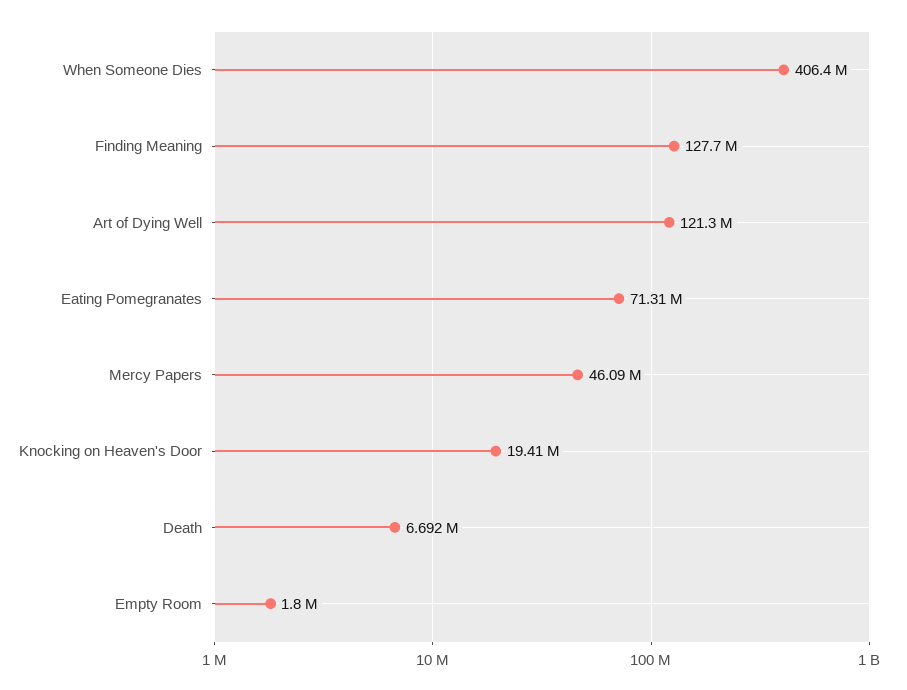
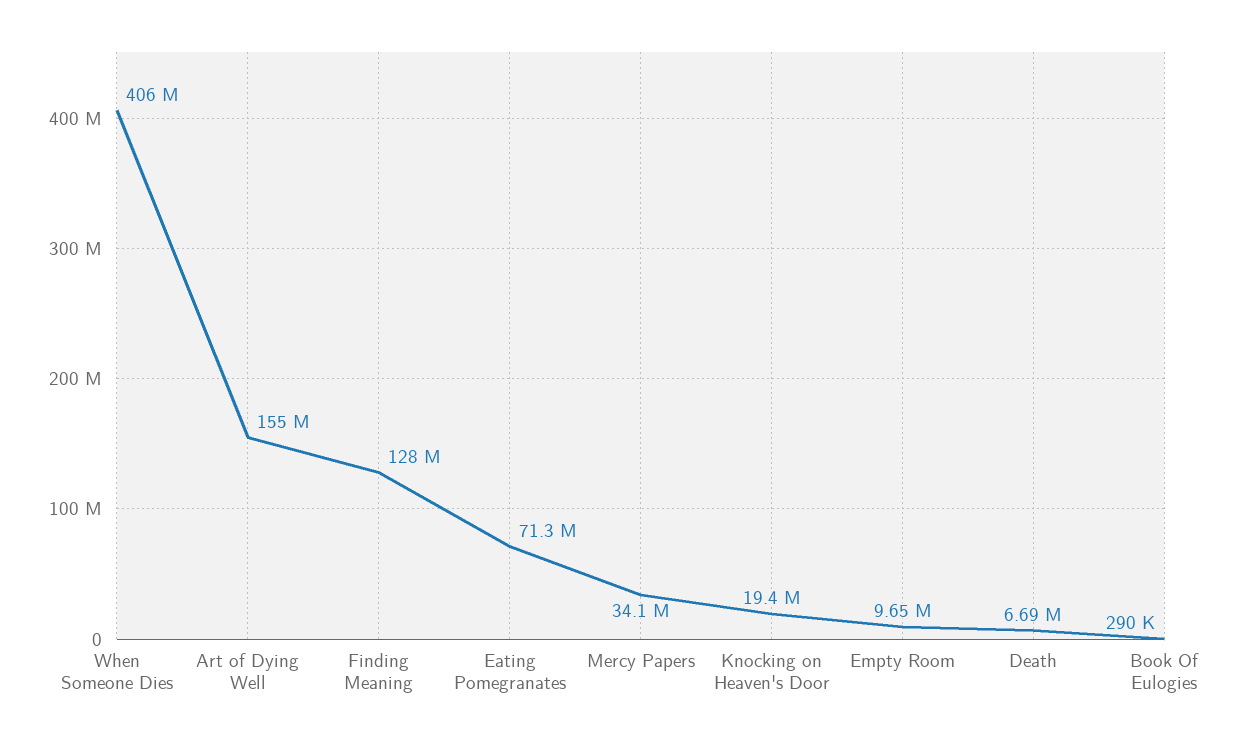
Art of Dying Well: 121300000 -> 155000000
Mercy Papers: 46090000 -> 34100000
Empty Room: 1800000 -> 9650000
Book Of Eulogies: none -> 290000

